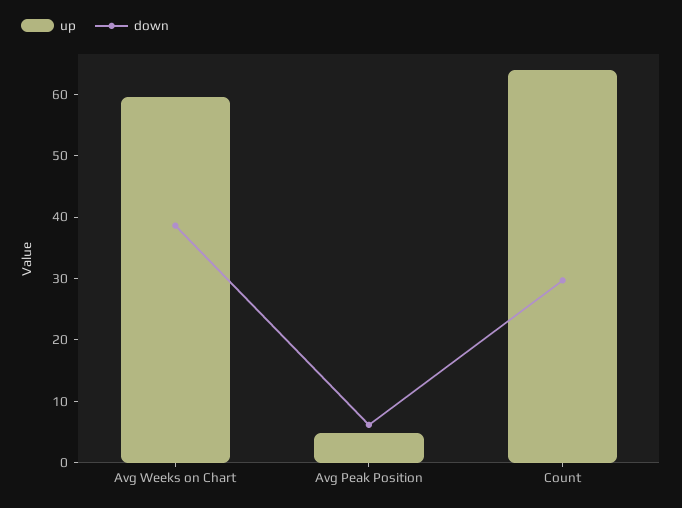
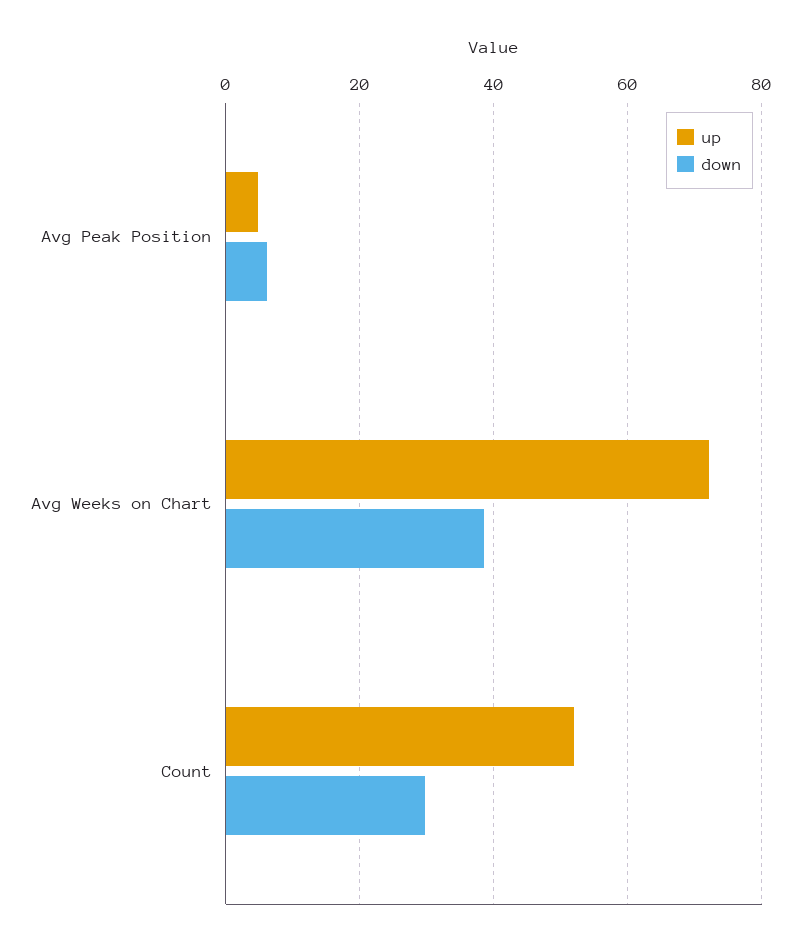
up, Avg Weeks on Chart: 60 -> 72
up, Count: 64 -> 52

